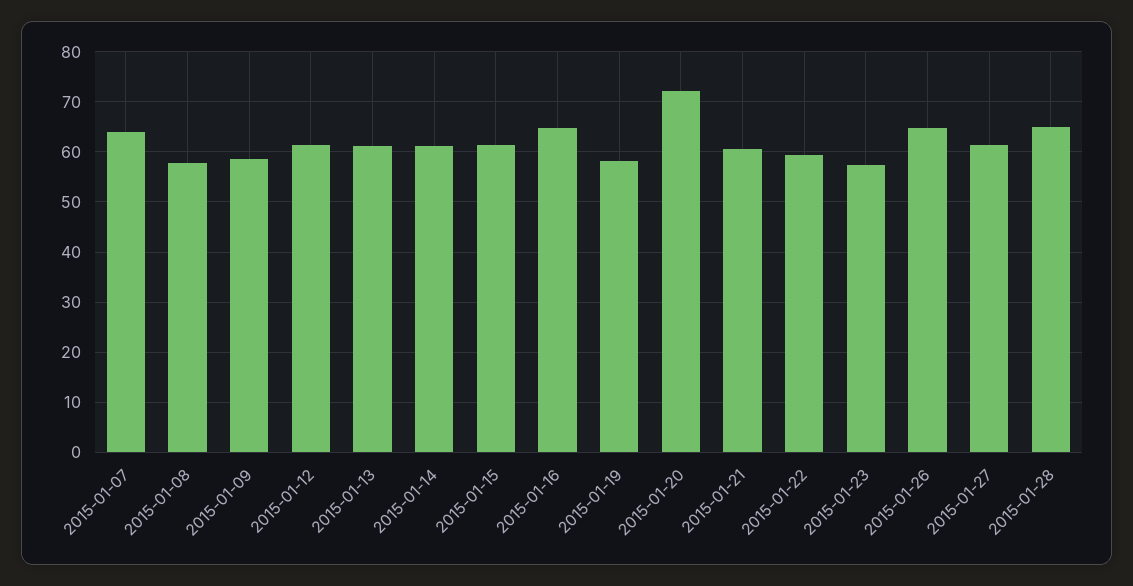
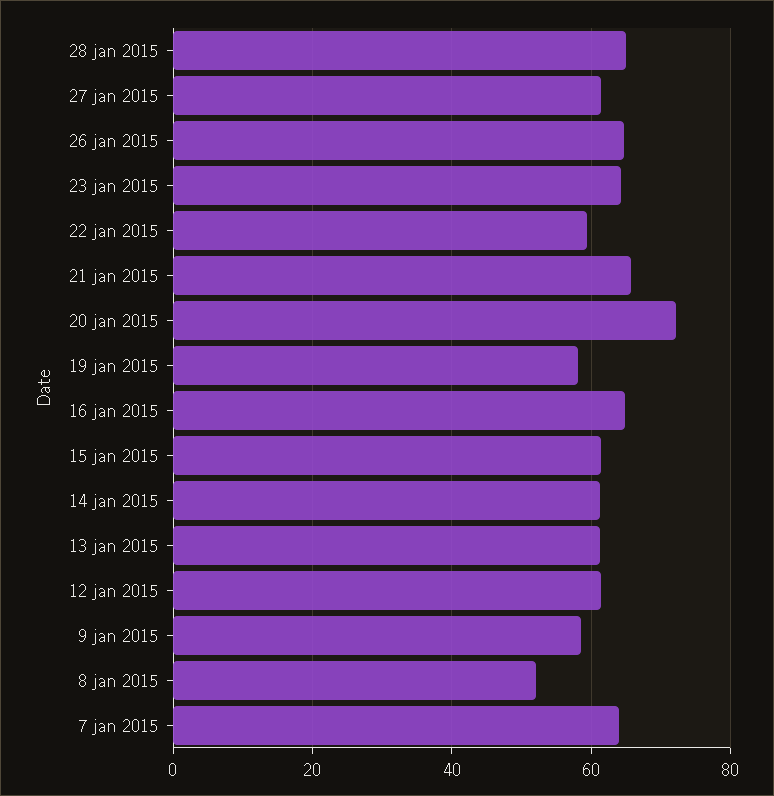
2015-01-08: 58 -> 52
2015-01-21: 60 -> 66
2015-01-23: 58 -> 64

